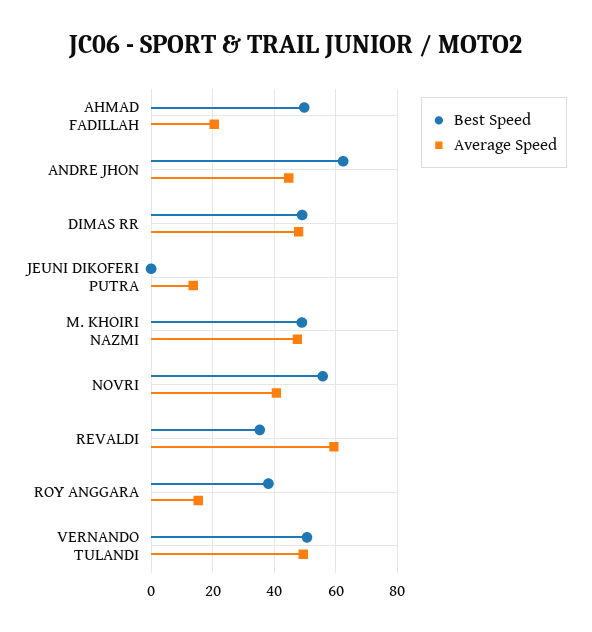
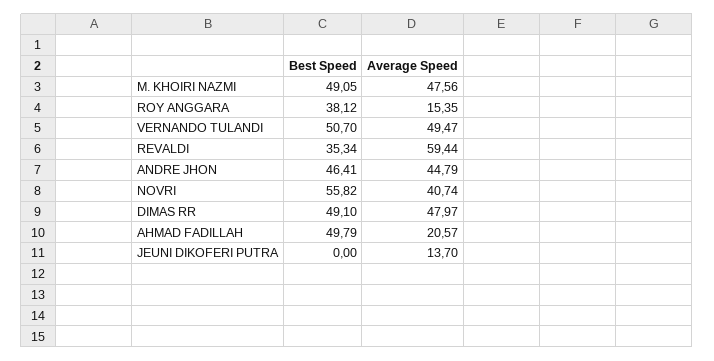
Best Speed, ANDRE JHON: 62 -> 46.41

